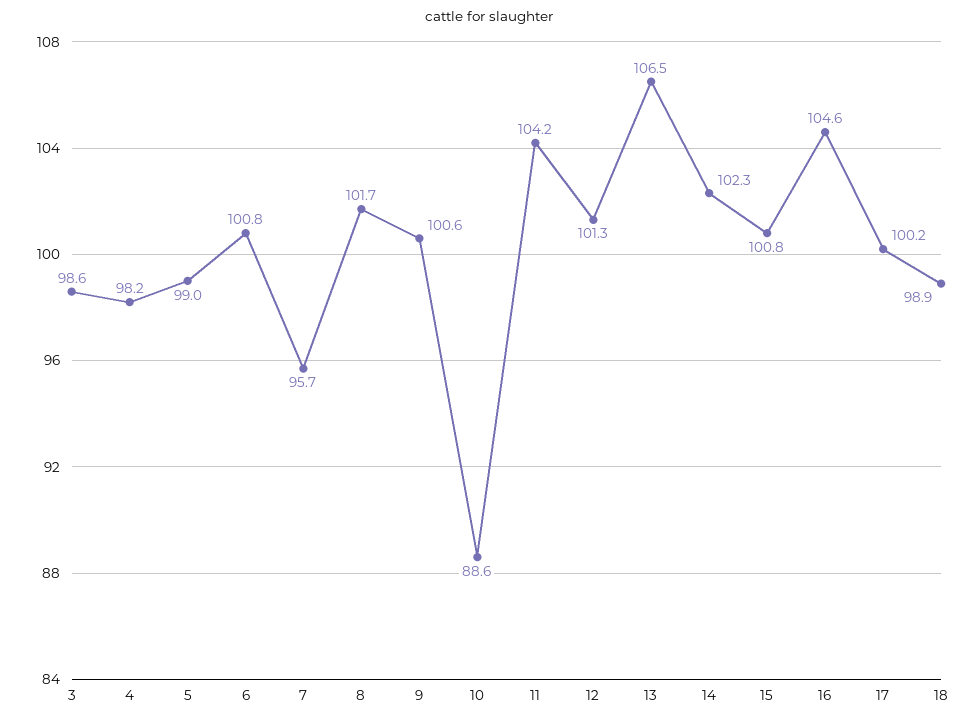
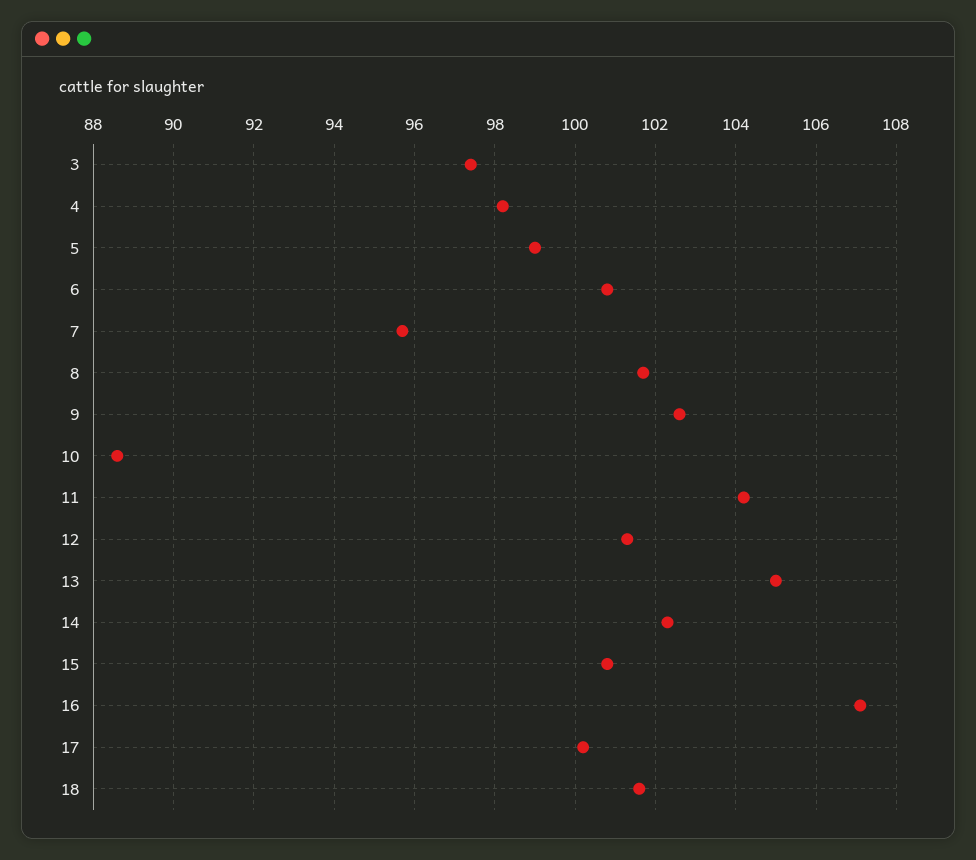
3: 98.6 -> 97.5
9: 100.6 -> 102.5
13: 106.5 -> 105
16: 104.6 -> 107
18: 98.9 -> 101.5

